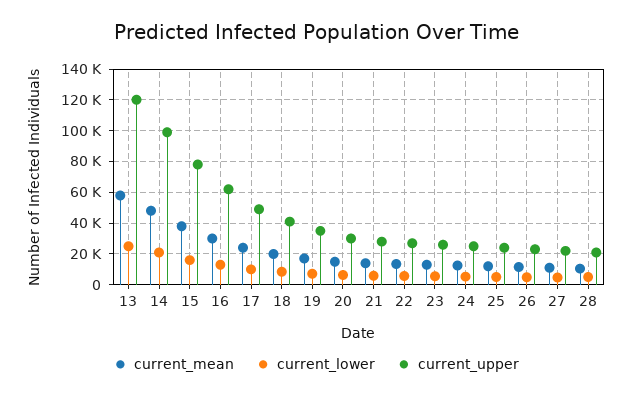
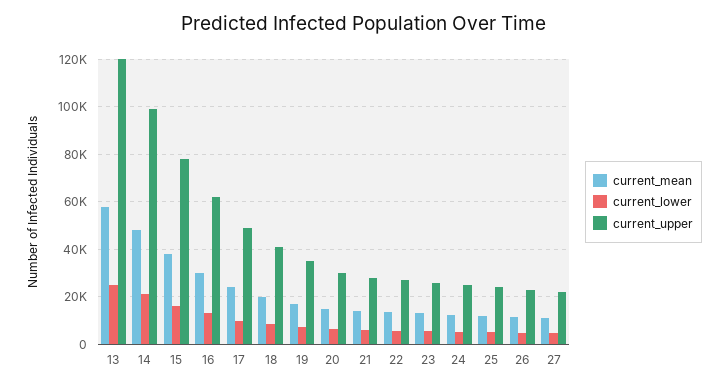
current_mean, 28: 10000 -> none
current_lower, 28: 5000 -> none
current_upper, 28: 20000 -> none

